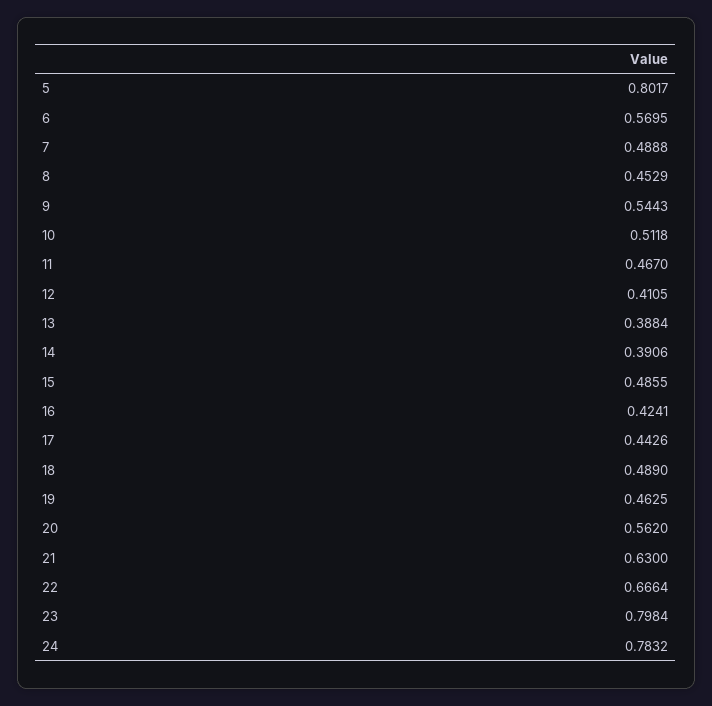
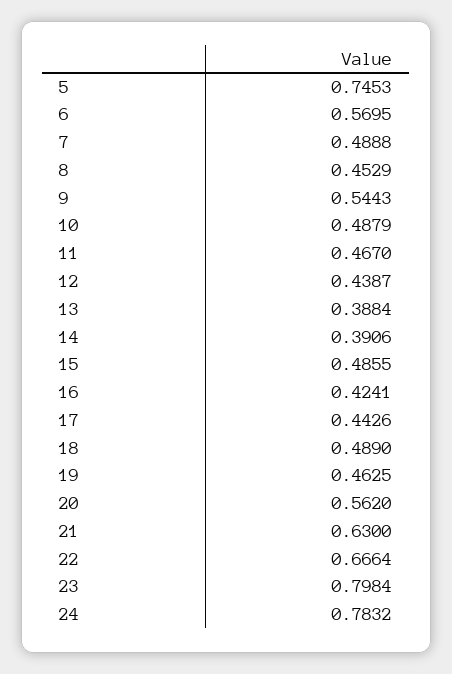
5: 0.8017 -> 0.7453
10: 0.5118 -> 0.4879
12: 0.4105 -> 0.4387

